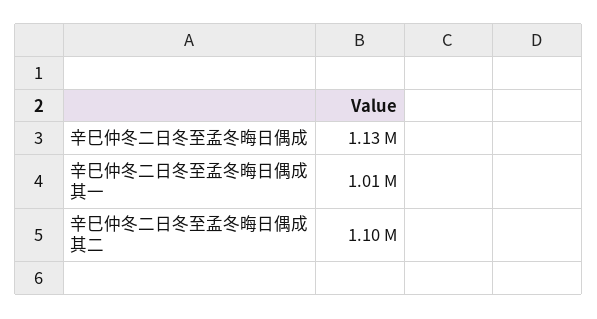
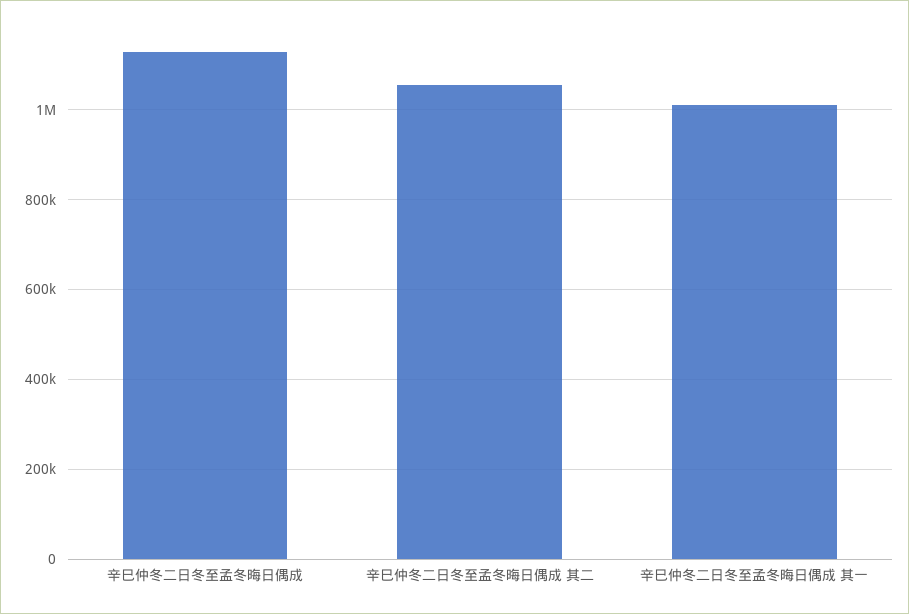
辛巳仲冬二日冬至孟冬晦日偶成 其二: 1100000 -> 1060000

